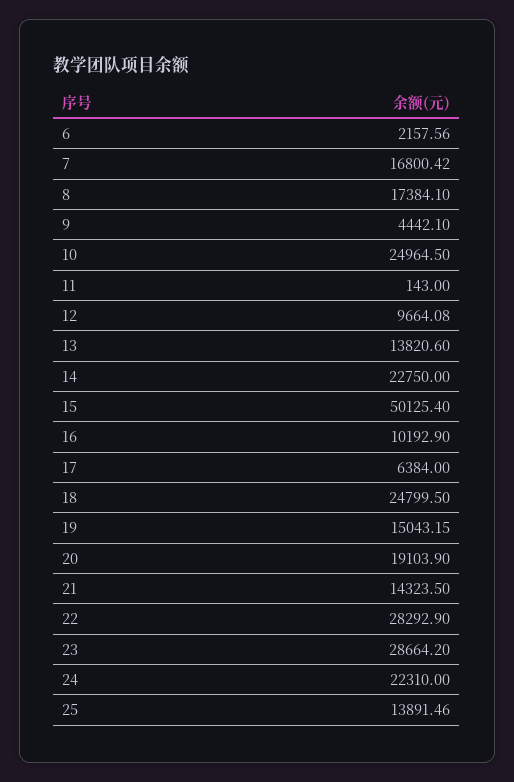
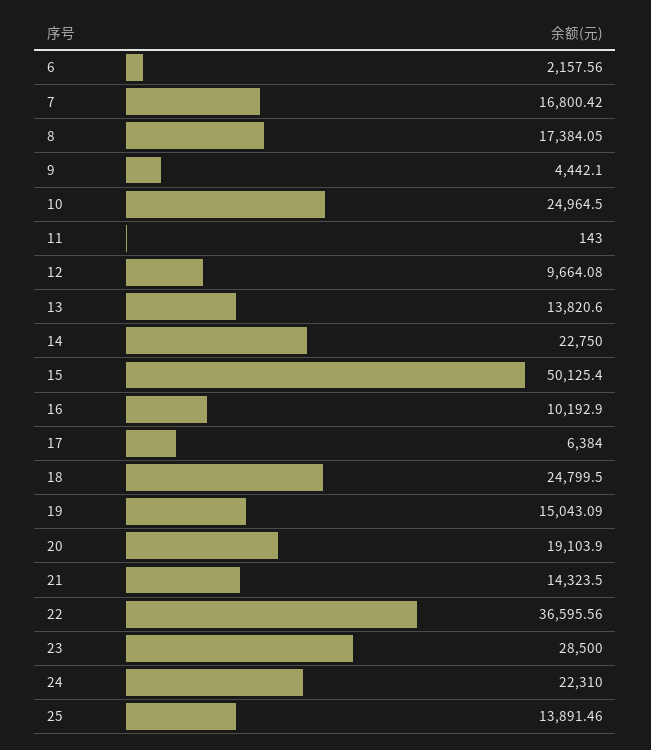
8: 17384.1 -> 17384.05
19: 15043.15 -> 15043.09
22: 28292.9 -> 36595.56
23: 28664.2 -> 28500

